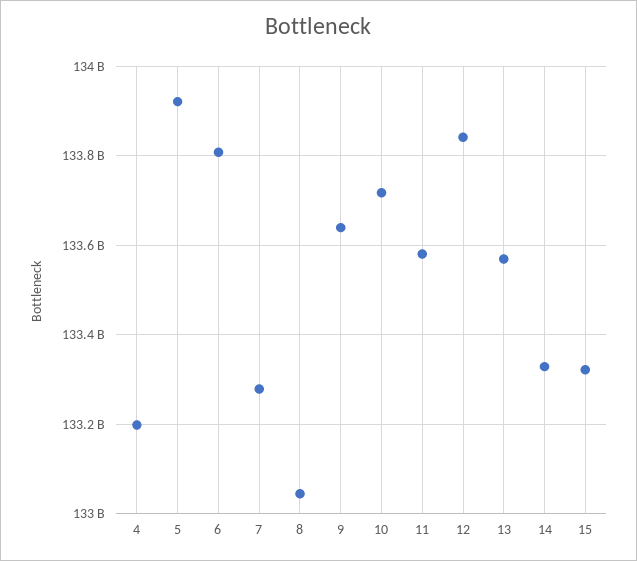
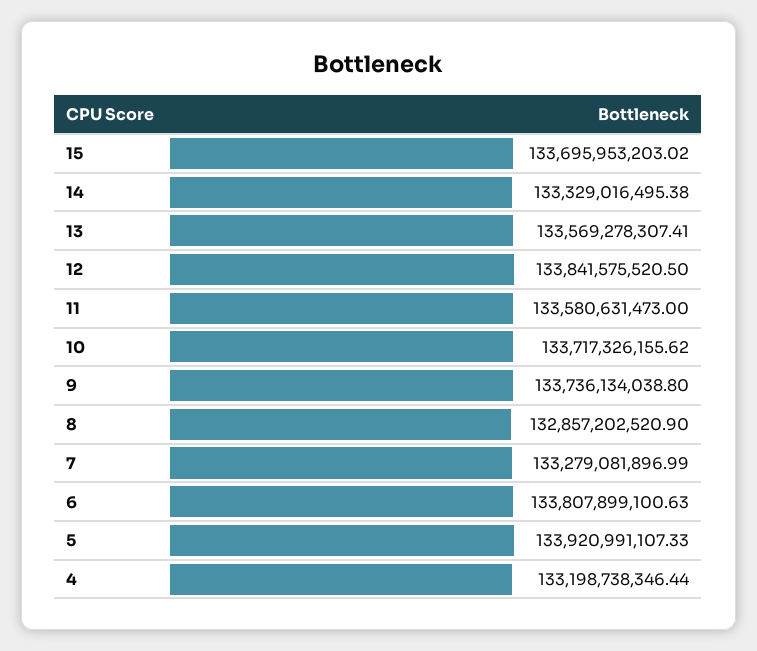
8: 133040000000 -> 132857202520.9
9: 133640000000 -> 133736134038.8
15: 133320000000 -> 133695953203.02

